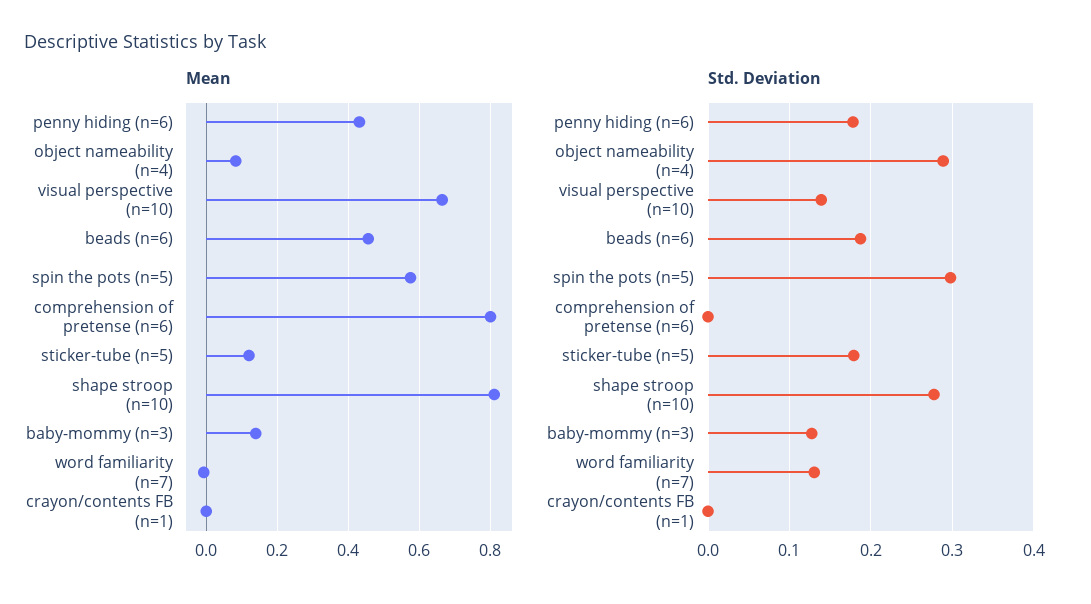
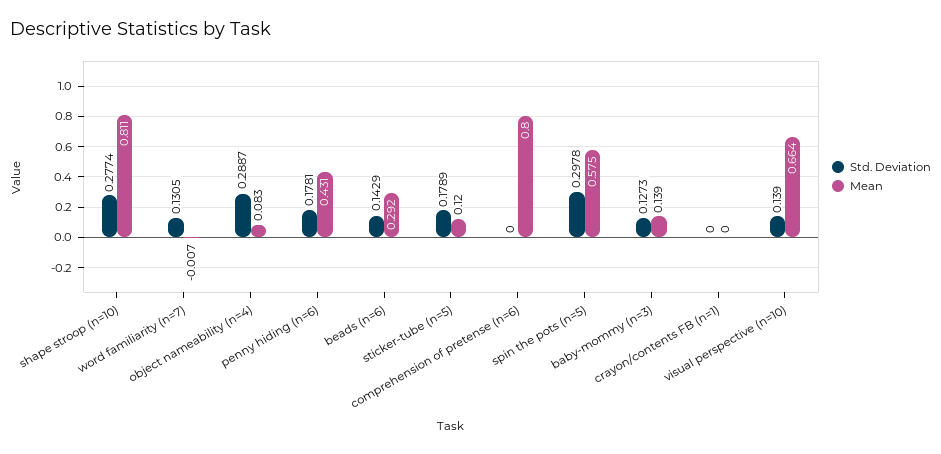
Mean, beads (n=6): 0.46 -> 0.292
Std. Deviation, beads (n=6): 0.19 -> 0.1429

